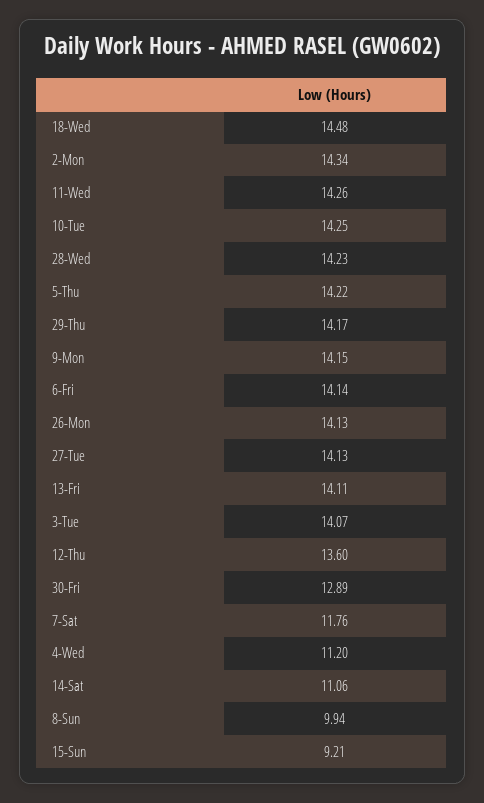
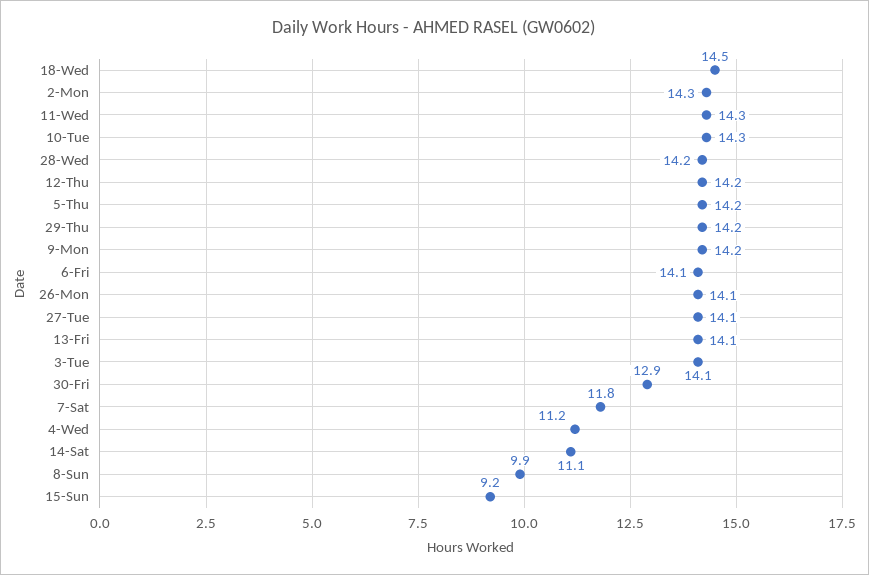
12-Thu: 13.6 -> 14.2

